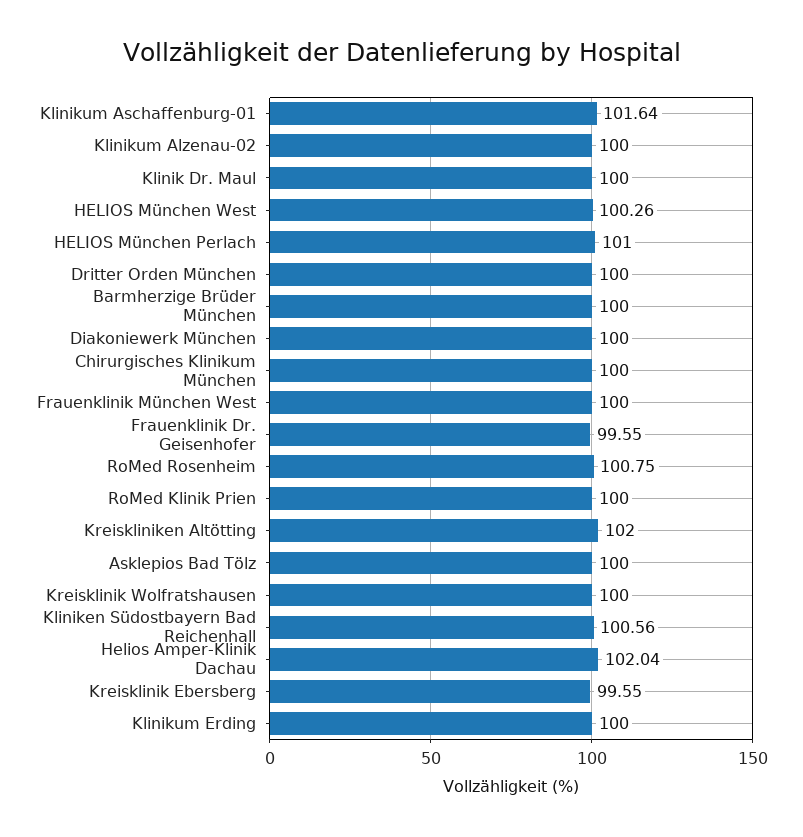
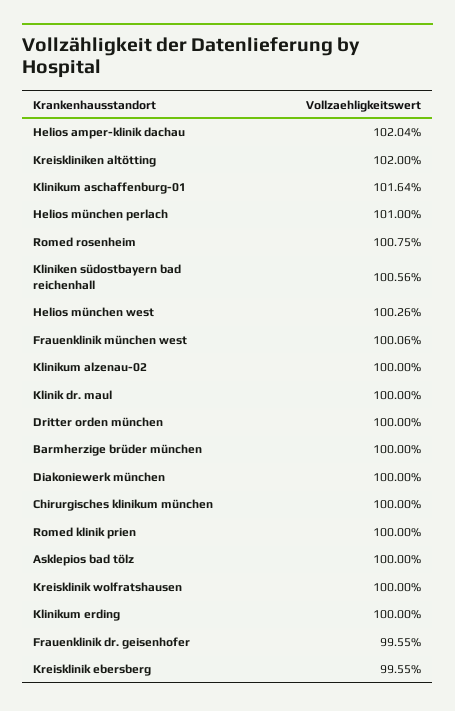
Frauenklinik München West: 100 -> 100.06

